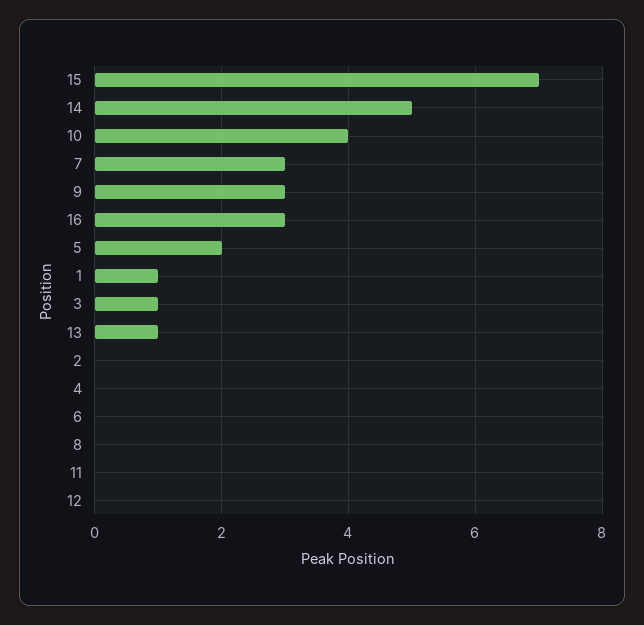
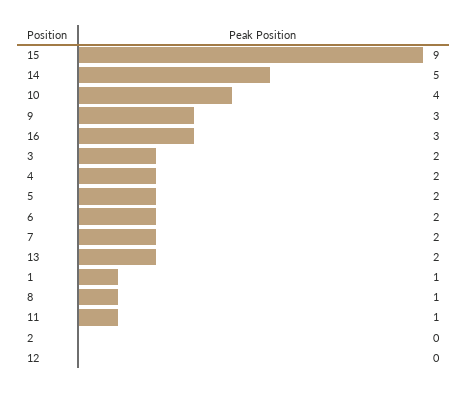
15: 7 -> 9
7: 3 -> 2
3: 1 -> 2
13: 1 -> 2
4: 0 -> 2
6: 0 -> 2
8: 0 -> 1
11: 0 -> 1

